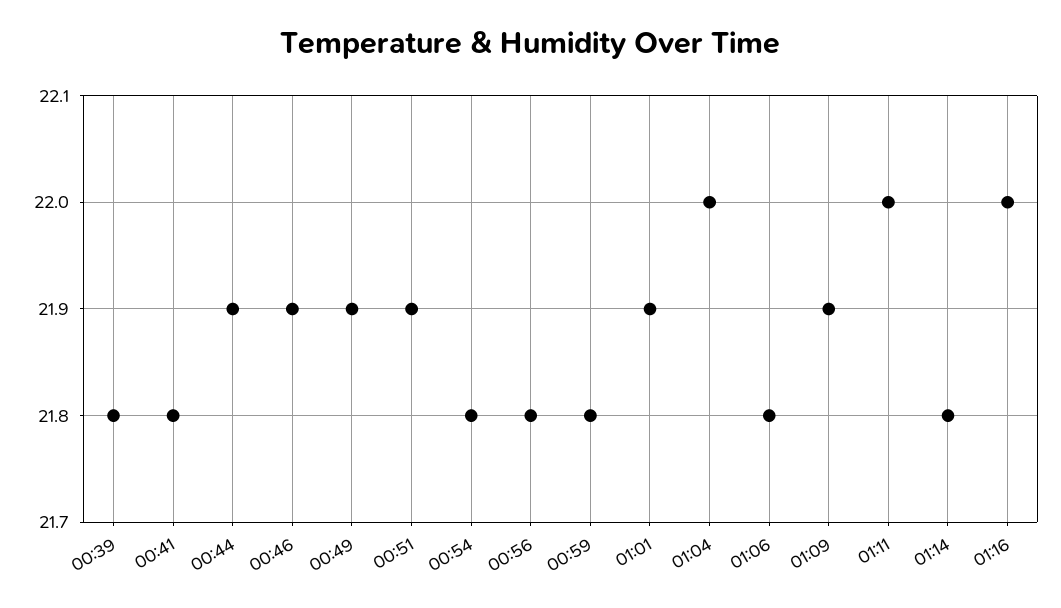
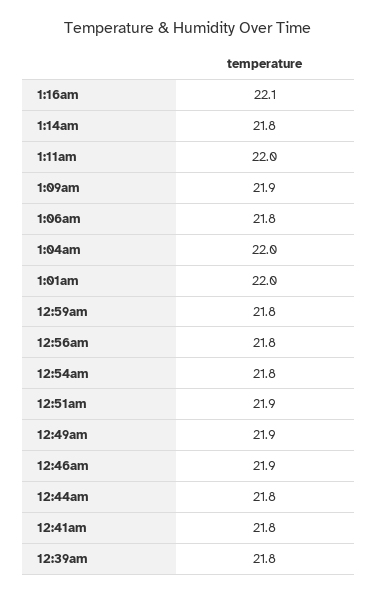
00:44: 21.9 -> 21.8
01:01: 21.9 -> 22
01:16: 22 -> 22.1

